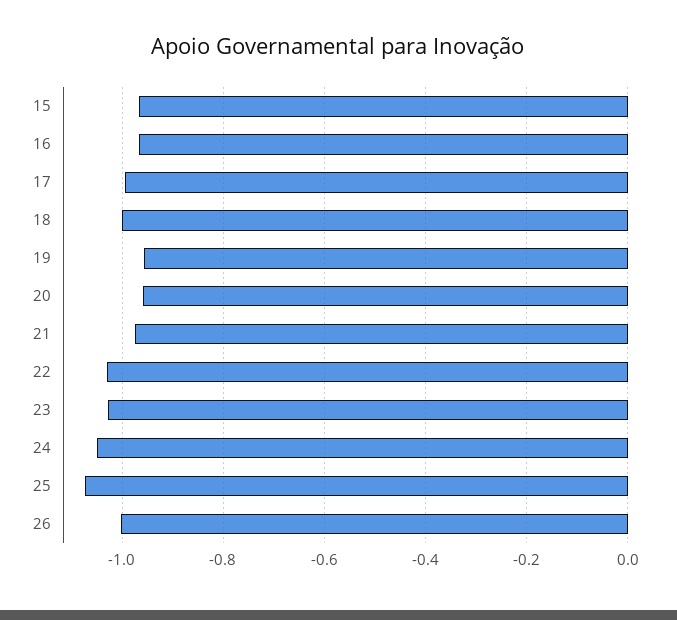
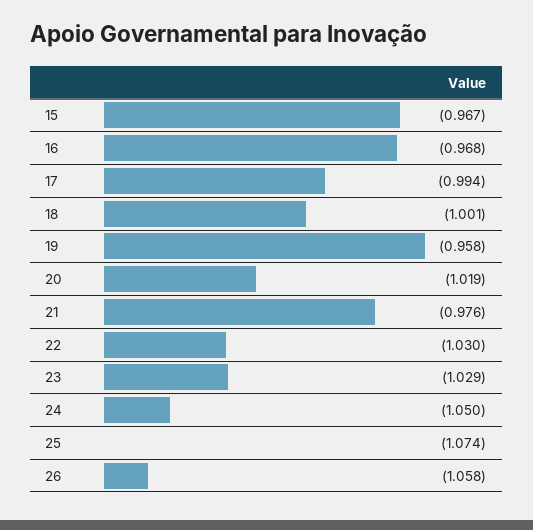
20: -0.96 -> -1.019
26: -1 -> -1.058

